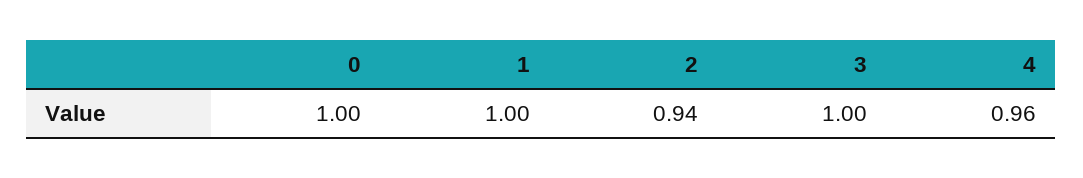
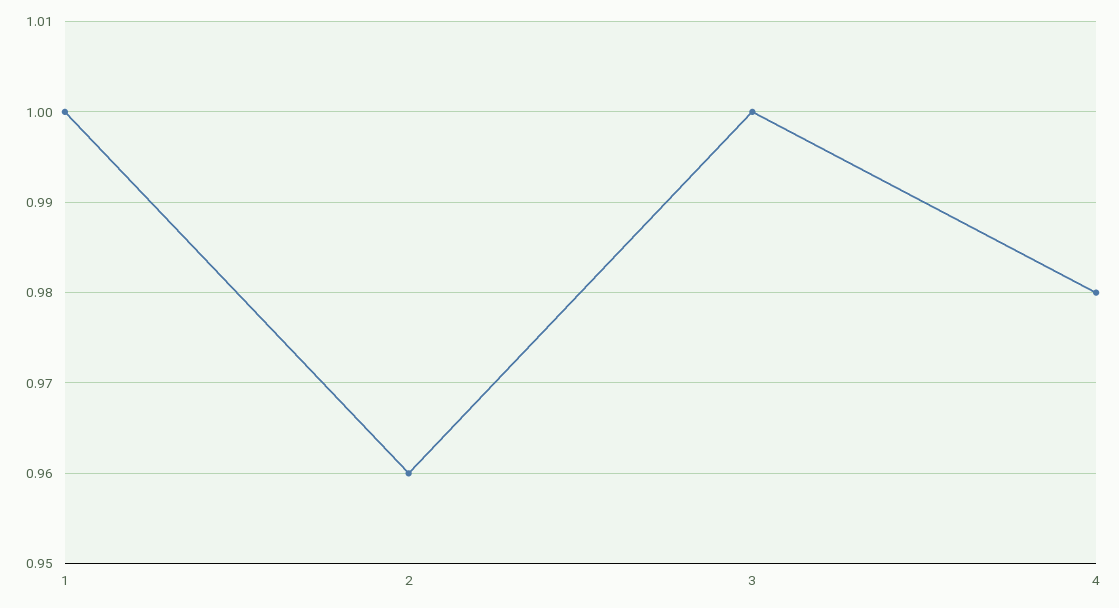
0: 1 -> none
2: 0.94 -> 0.96
4: 0.96 -> 0.98

